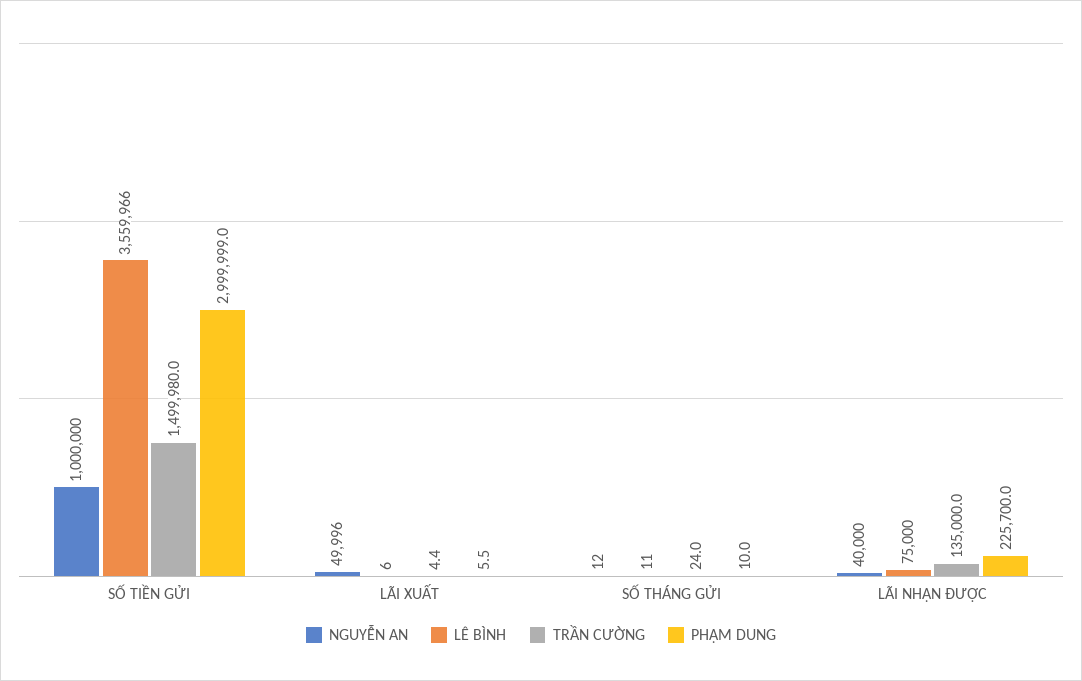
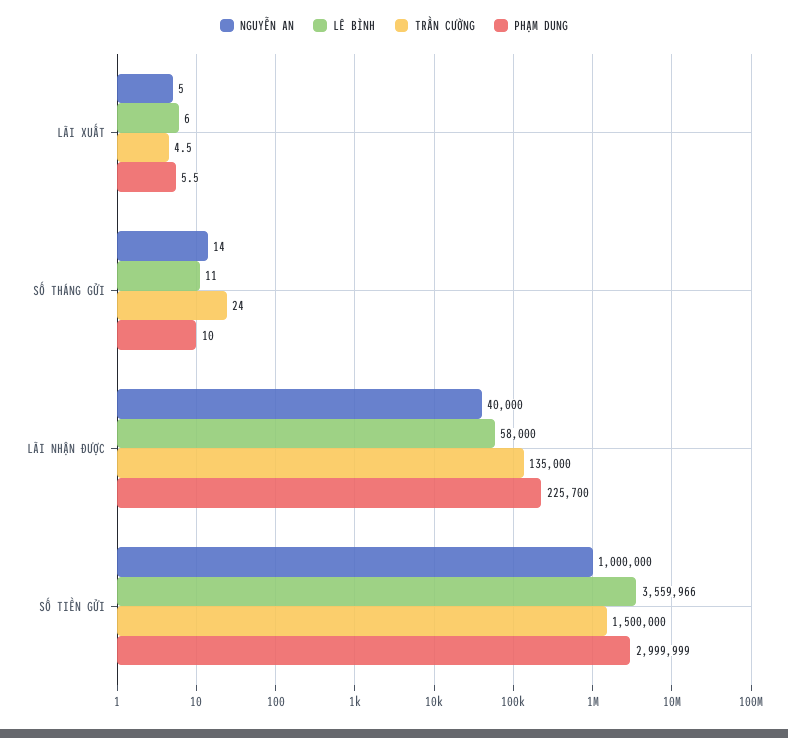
TRẦN CƯỜNG, SỐ TIỀN GỬI: 1499980 -> 1500000
NGUYỄN AN, LÃI XUẤT: 49996 -> 5
TRẦN CƯỜNG, LÃI XUẤT: 4.4 -> 4.5
NGUYỄN AN, SỐ THÁNG GỬI: 12 -> 14
LÊ BÌNH, LÃI NHẬN ĐƯỢC: 75000 -> 58000

